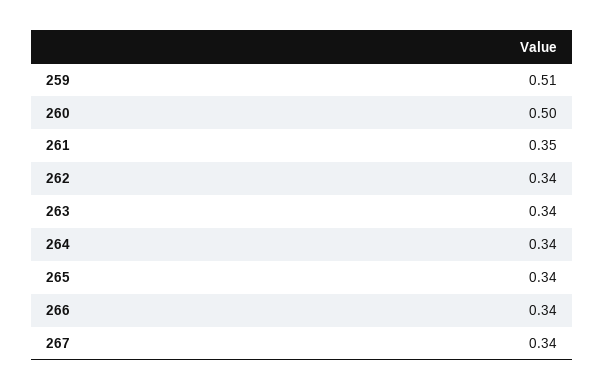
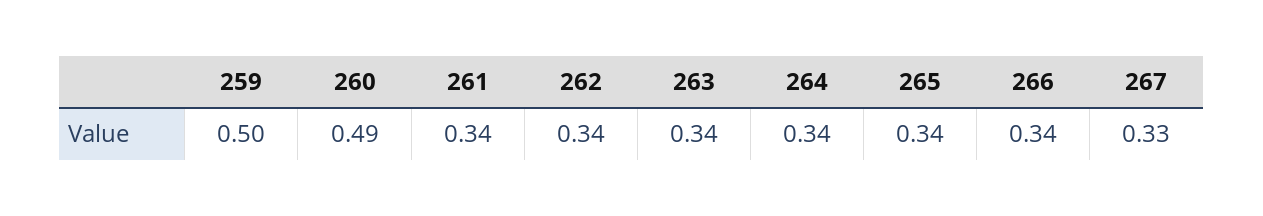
259: 0.51 -> 0.5
260: 0.5 -> 0.49
261: 0.35 -> 0.34
267: 0.34 -> 0.33

